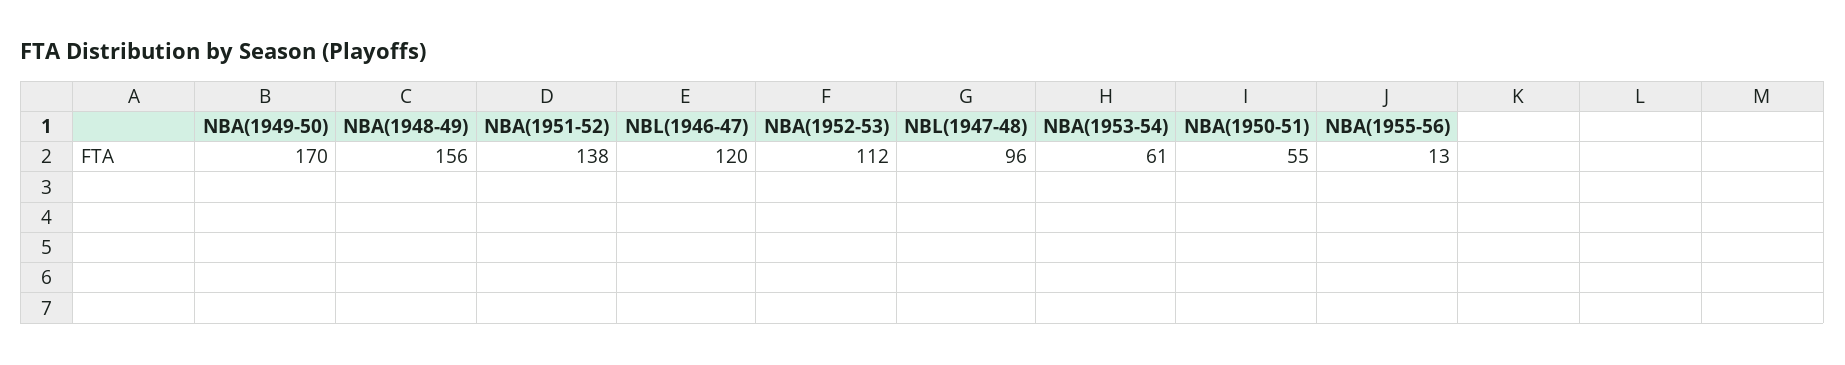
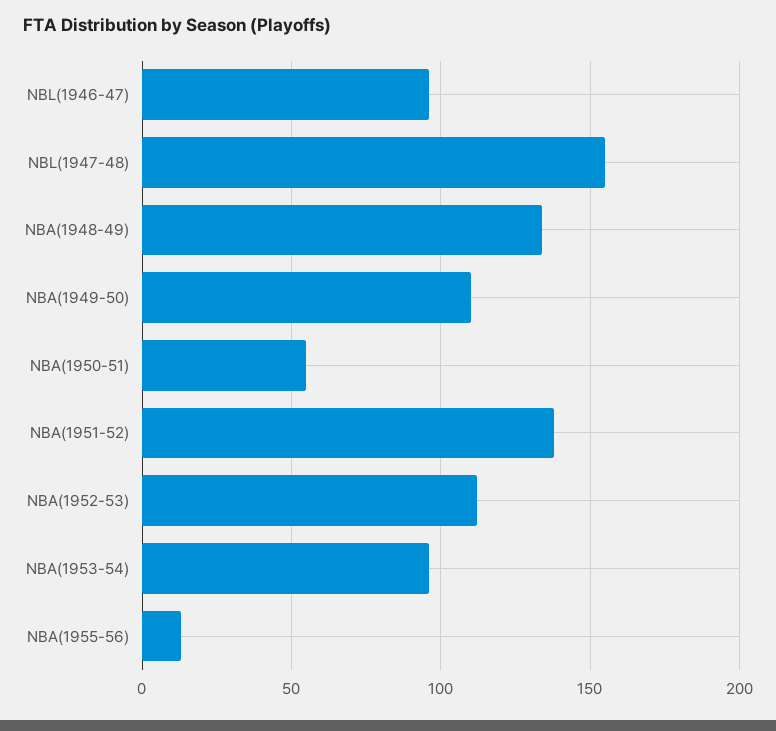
NBA(1949-50): 170 -> 110
NBA(1948-49): 156 -> 135
NBL(1946-47): 120 -> 95
NBL(1947-48): 96 -> 155
NBA(1953-54): 61 -> 95

